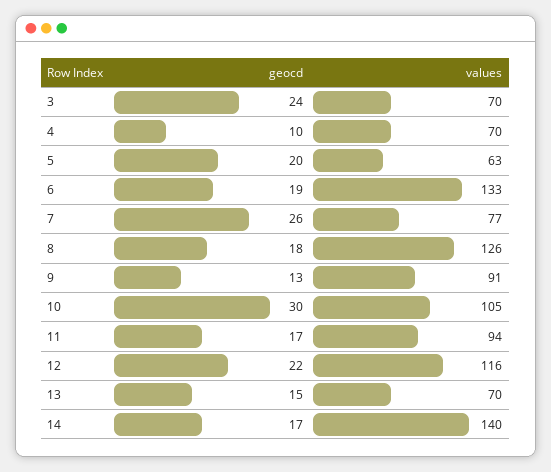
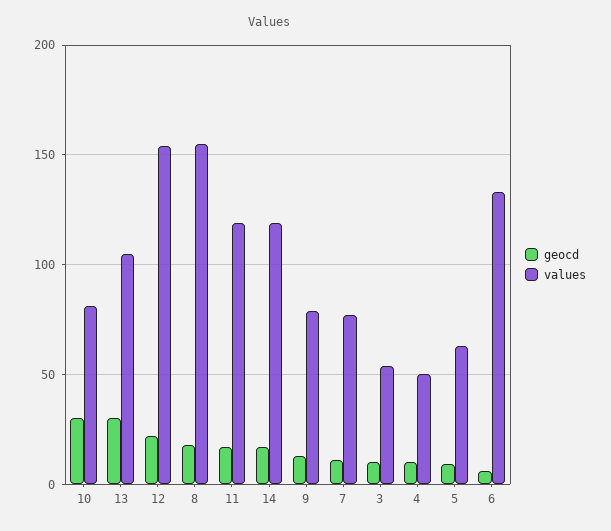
geocd, 3: 24 -> 10
values, 3: 70 -> 55
values, 4: 70 -> 50
geocd, 5: 20 -> 10
geocd, 6: 19 -> 5
geocd, 7: 26 -> 10
values, 8: 126 -> 155
values, 9: 91 -> 80
values, 10: 105 -> 80
values, 11: 94 -> 120
values, 12: 116 -> 155
geocd, 13: 15 -> 30
values, 13: 70 -> 105
values, 14: 140 -> 120

